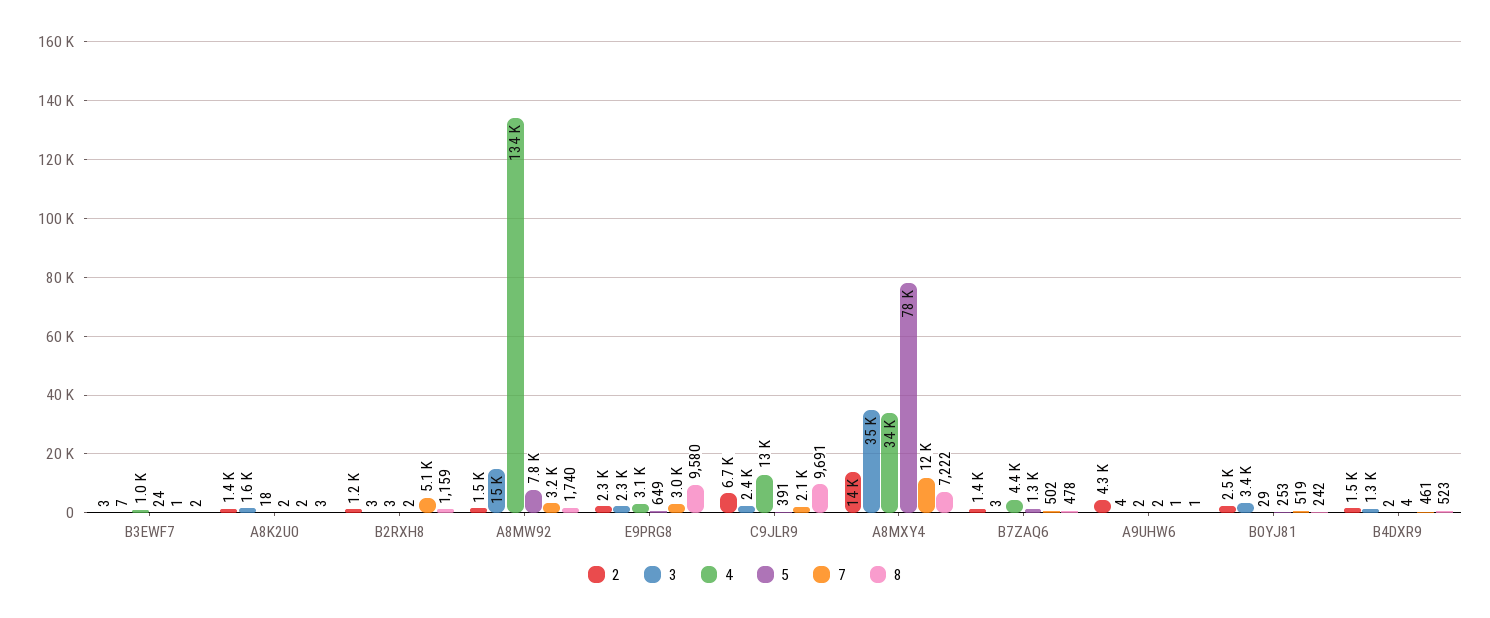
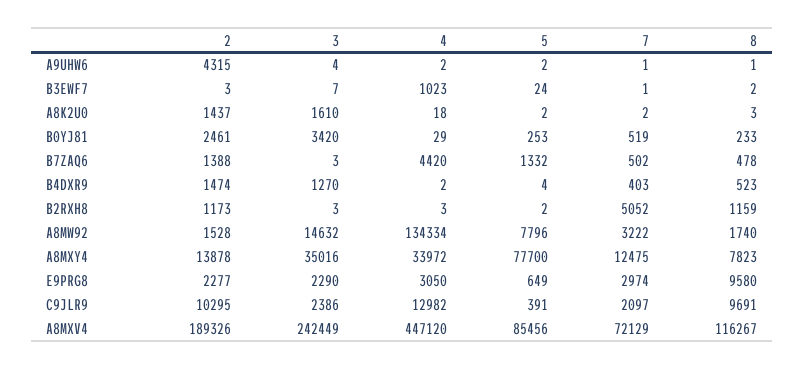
2, C9JLR9: 6700 -> 10295
8, A8MXY4: 7222 -> 7823
8, B0YJ81: 242 -> 233
7, B4DXR9: 461 -> 403
2, A8MXV4: none -> 189326
3, A8MXV4: none -> 242449
4, A8MXV4: none -> 447120
5, A8MXV4: none -> 85456
7, A8MXV4: none -> 72129
8, A8MXV4: none -> 116267

